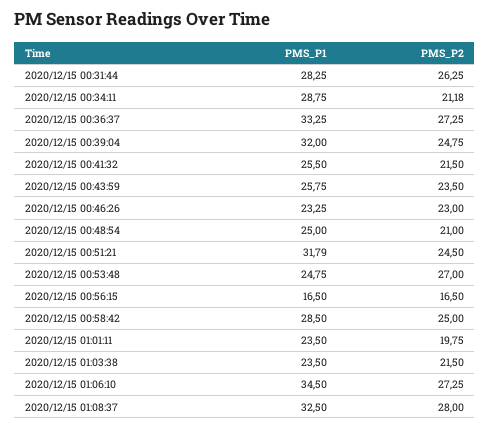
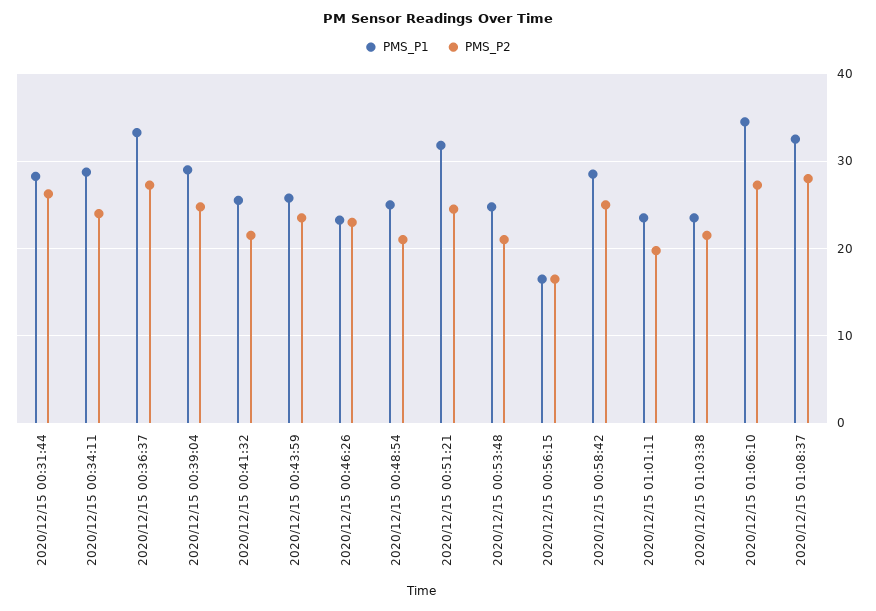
PMS_P2, 2020/12/15 00:34:11: 21.18 -> 24
PMS_P1, 2020/12/15 00:39:04: 32 -> 29
PMS_P2, 2020/12/15 00:53:48: 27 -> 21

